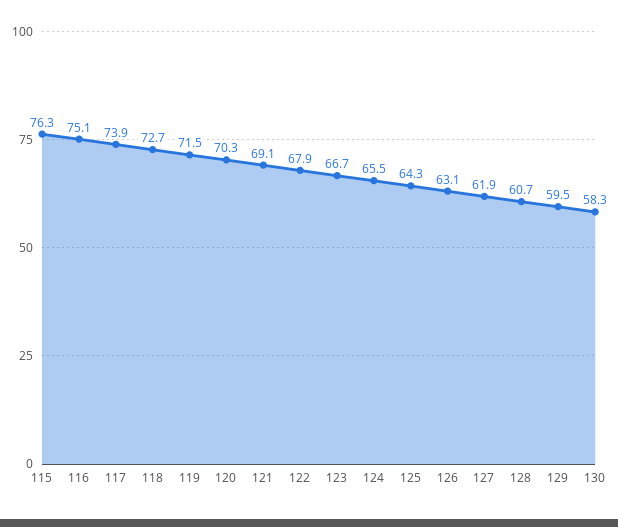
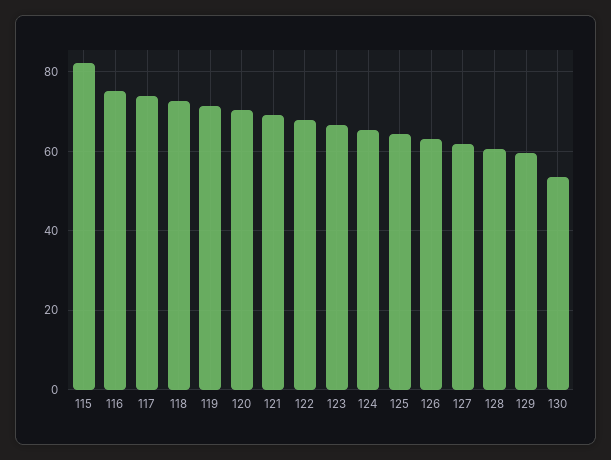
115: 76.3 -> 82
130: 58.3 -> 54

